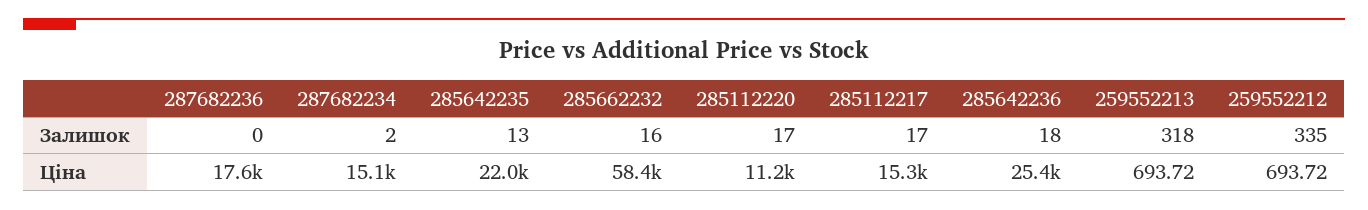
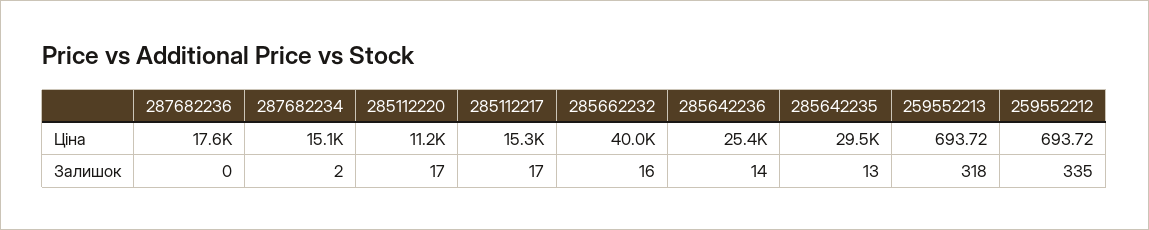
285642236, Залишок: 18 -> 14
285642235, Ціна: 22000 -> 29500
285662232, Ціна: 58400 -> 40000

